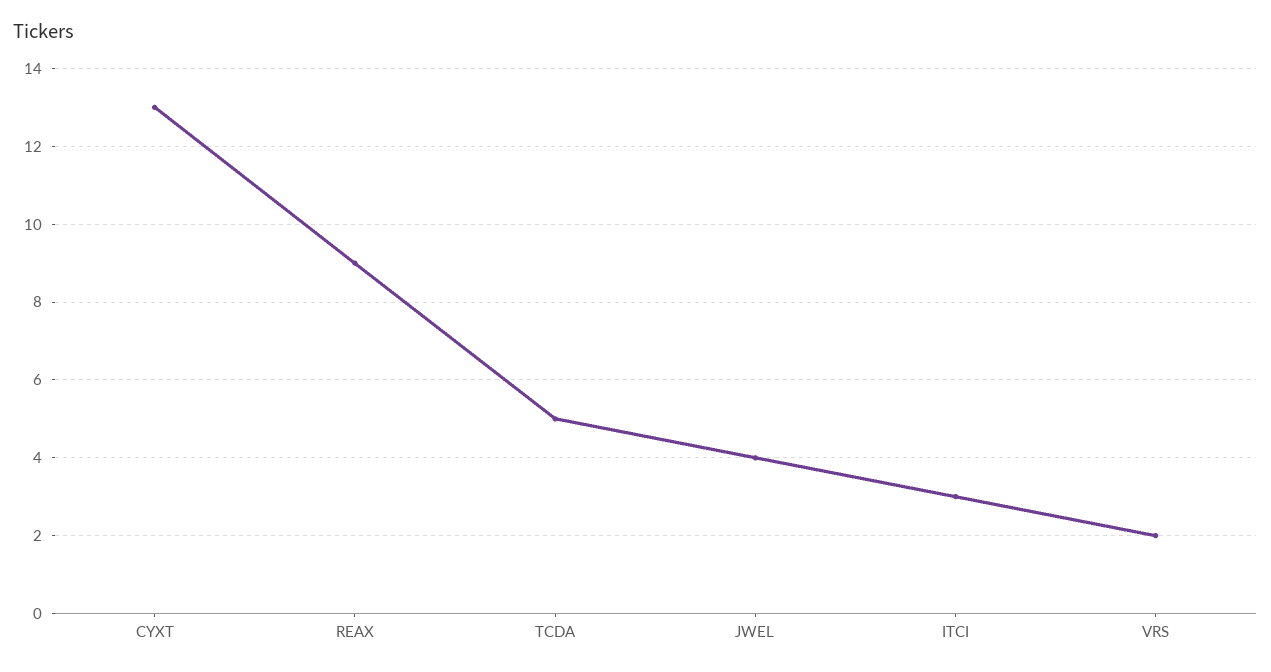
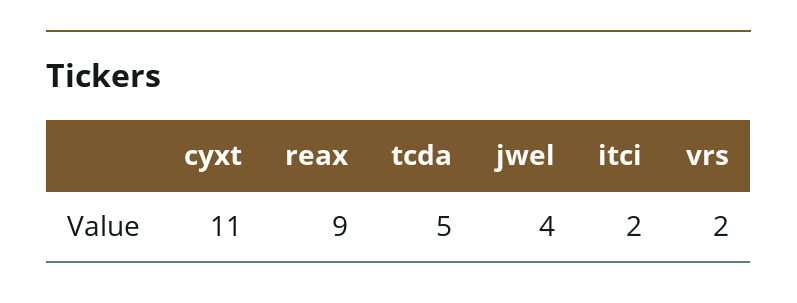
CYXT: 13 -> 11
ITCI: 3 -> 2

